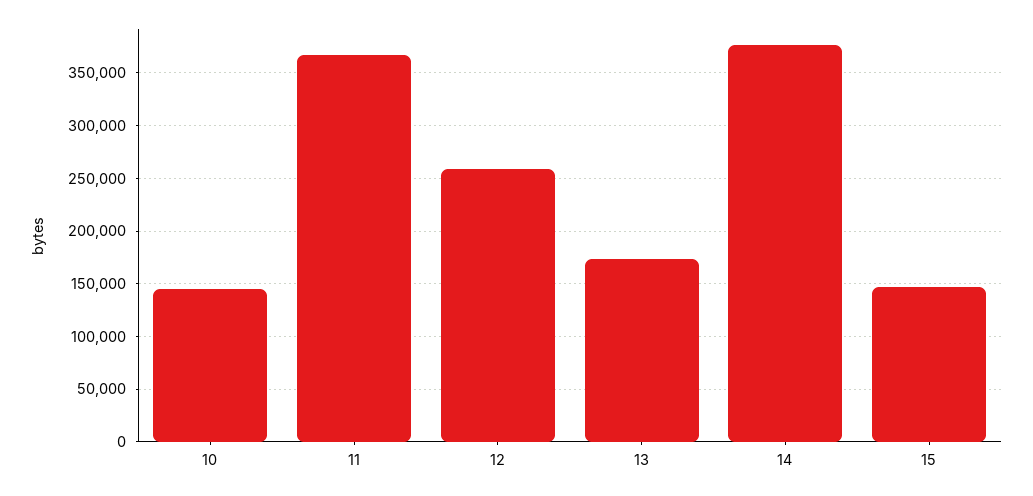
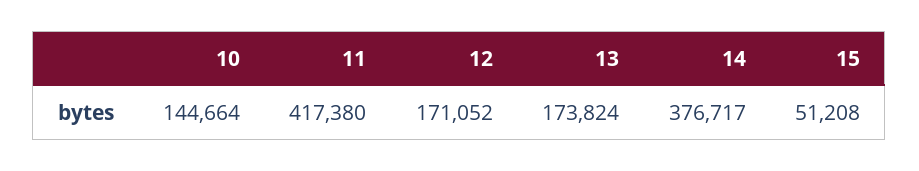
11: 370000 -> 417380
12: 260000 -> 171052
15: 150000 -> 51208

